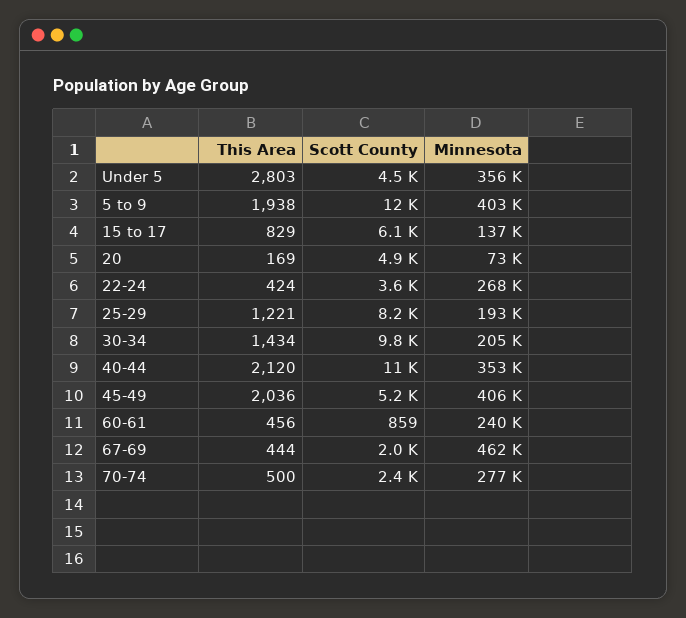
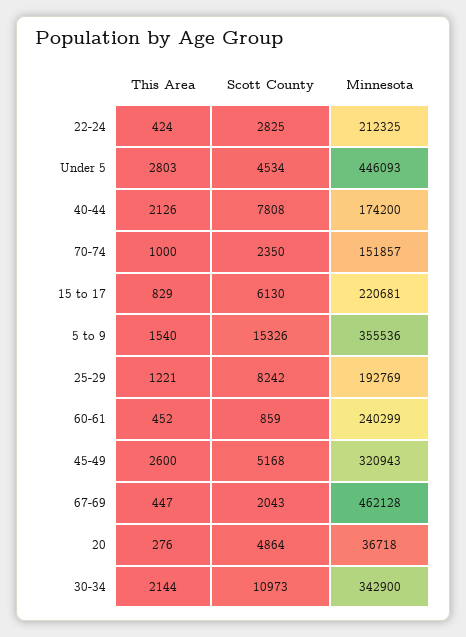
Minnesota, Under 5: 356000 -> 446093
This Area, 5 to 9: 1938 -> 1540
Scott County, 5 to 9: 12000 -> 15326
Minnesota, 5 to 9: 403000 -> 355536
Minnesota, 15 to 17: 137000 -> 220681
This Area, 20: 169 -> 276
Minnesota, 20: 73000 -> 36718
Scott County, 22-24: 3600 -> 2825
Minnesota, 22-24: 268000 -> 212325
This Area, 30-34: 1434 -> 2144
Scott County, 30-34: 9800 -> 10973
Minnesota, 30-34: 205000 -> 342900
This Area, 40-44: 2120 -> 2126
Scott County, 40-44: 11000 -> 7808
Minnesota, 40-44: 353000 -> 174200
This Area, 45-49: 2036 -> 2600
Minnesota, 45-49: 406000 -> 320943
This Area, 60-61: 456 -> 452
This Area, 67-69: 444 -> 447
This Area, 70-74: 500 -> 1000
Minnesota, 70-74: 277000 -> 151857

